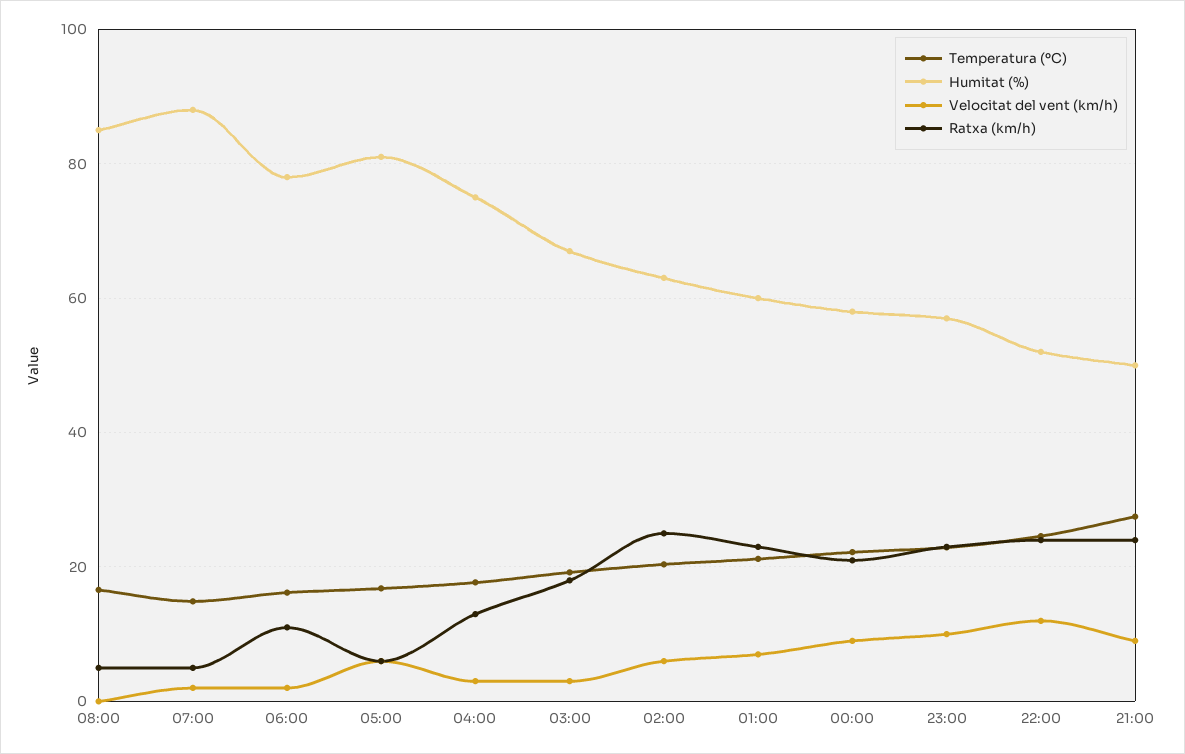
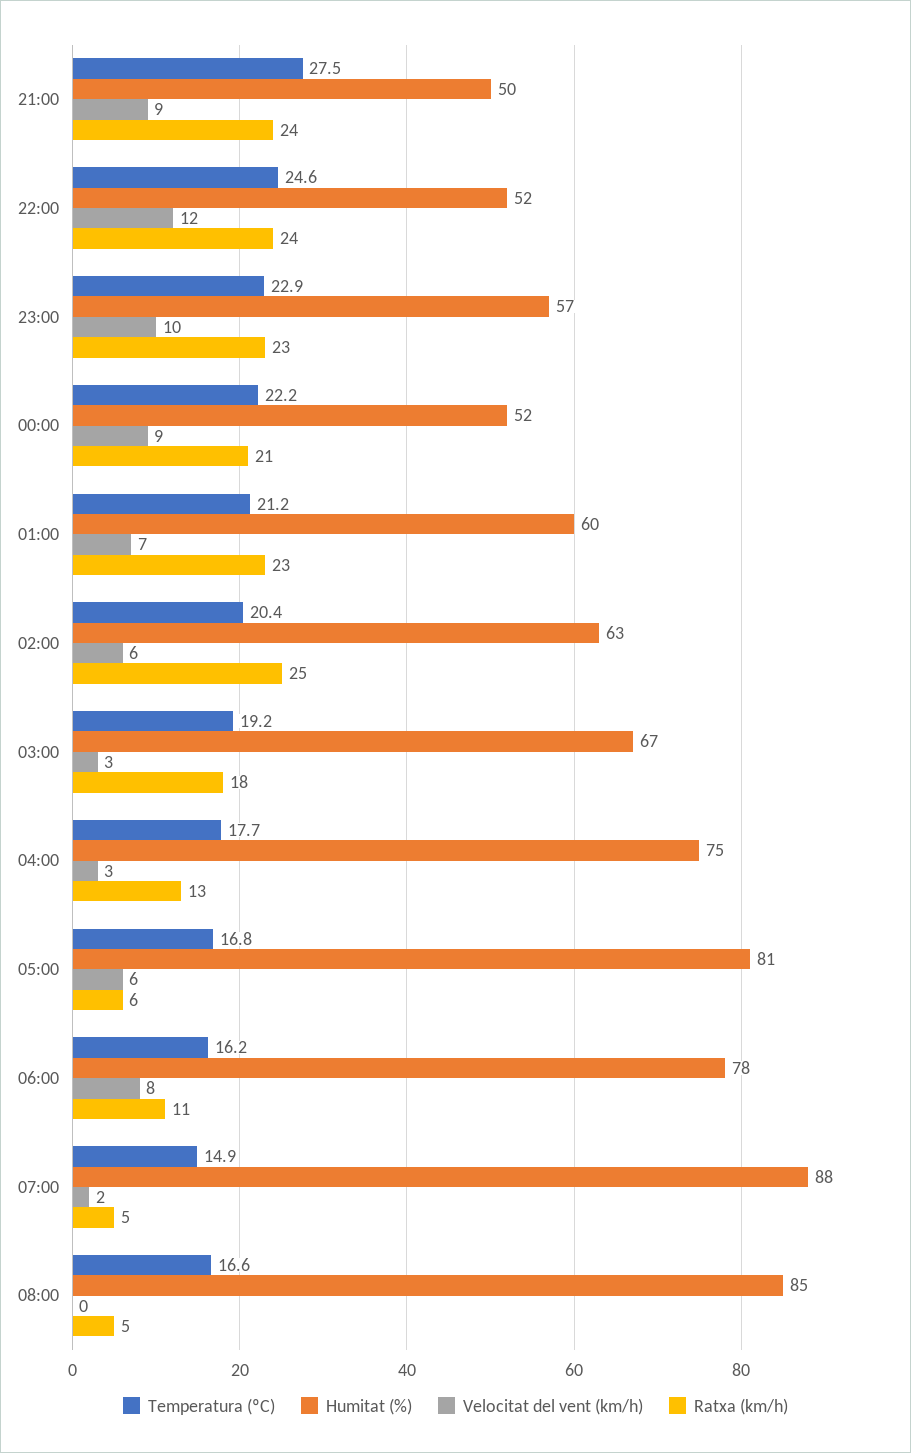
Velocitat del vent (km/h), 06:00: 2 -> 8
Humitat (%), 00:00: 58 -> 52

